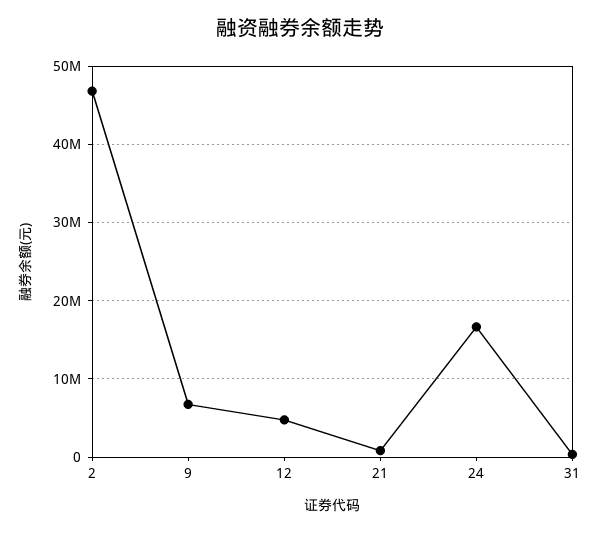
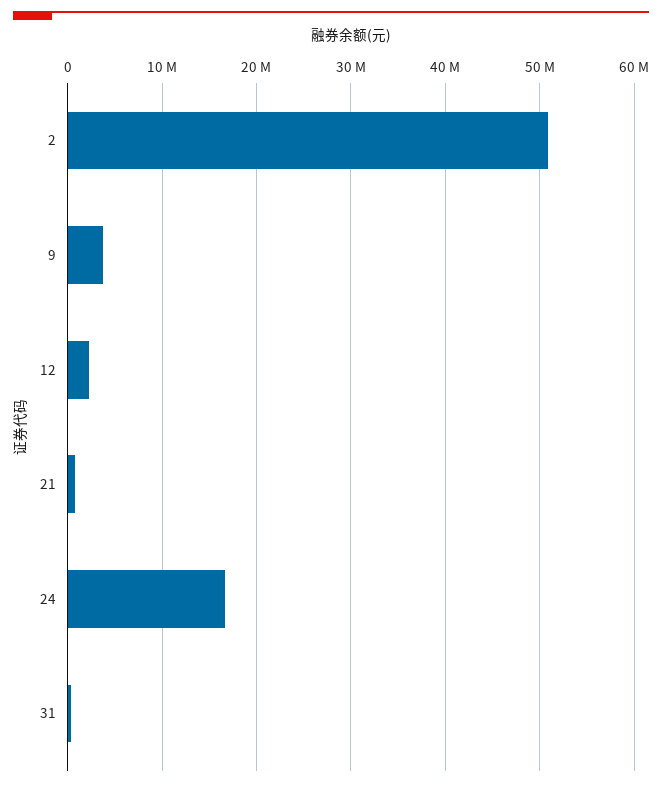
2: 47000000 -> 51000000
9: 7000000 -> 4000000
12: 5000000 -> 2000000

